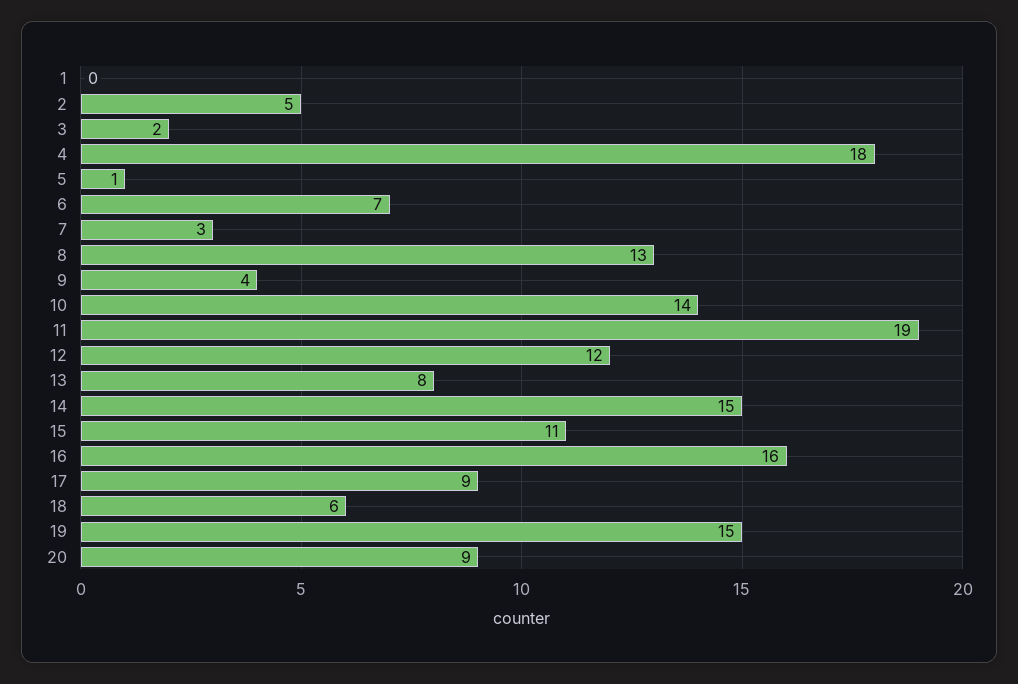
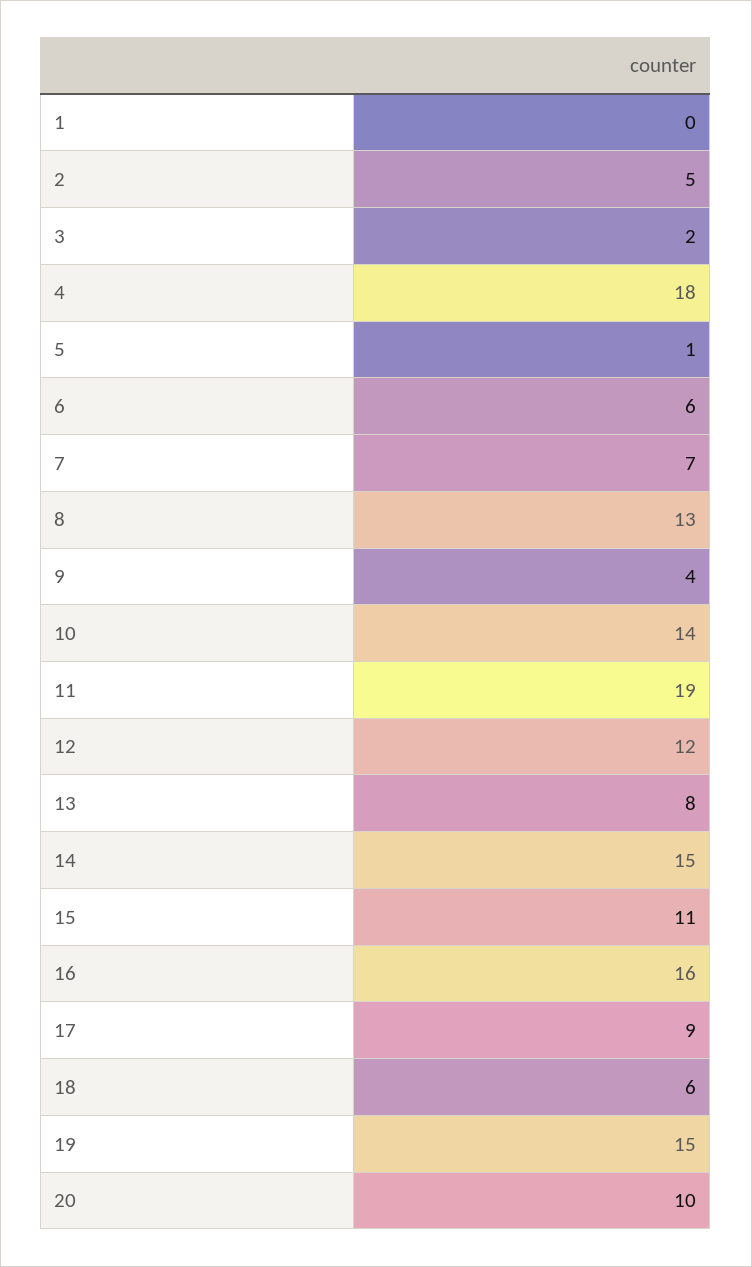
6: 7 -> 6
7: 3 -> 7
20: 9 -> 10

